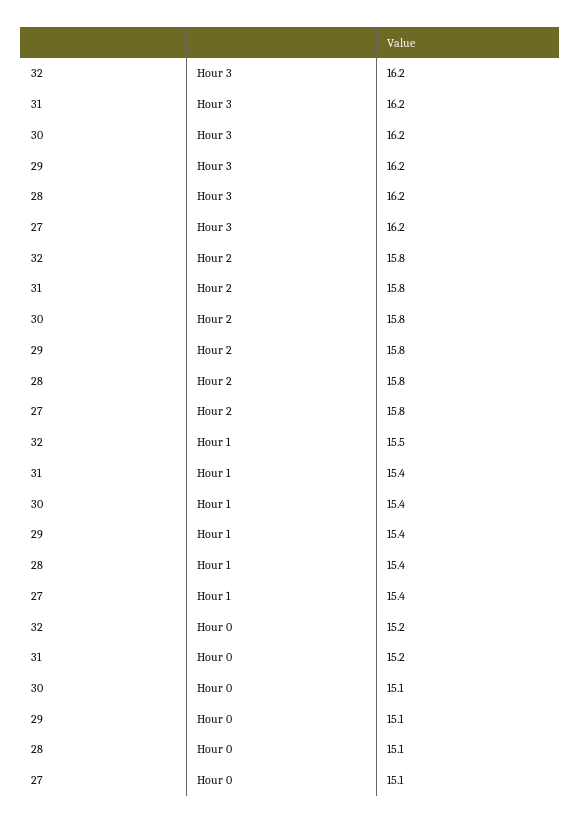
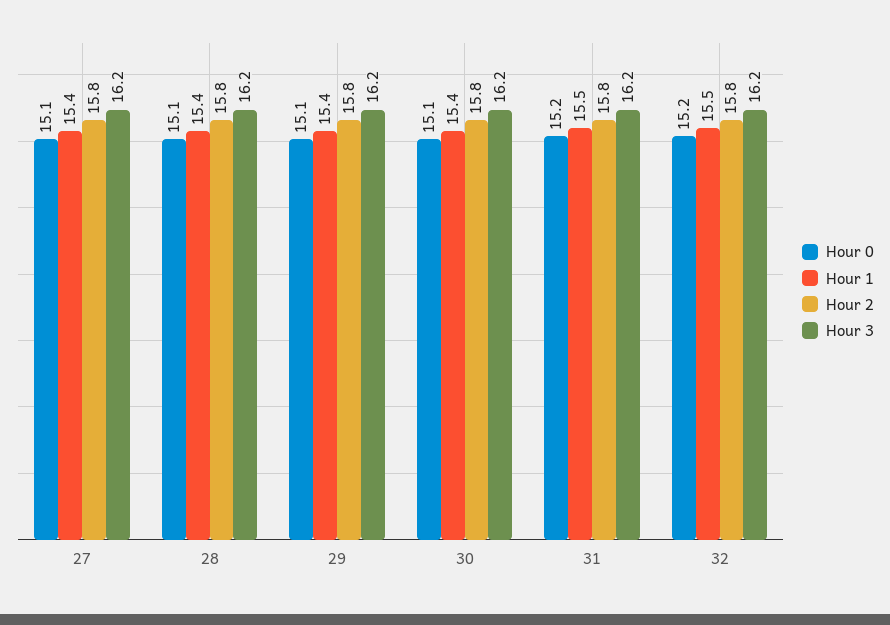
Hour 1, 31: 15.4 -> 15.5

